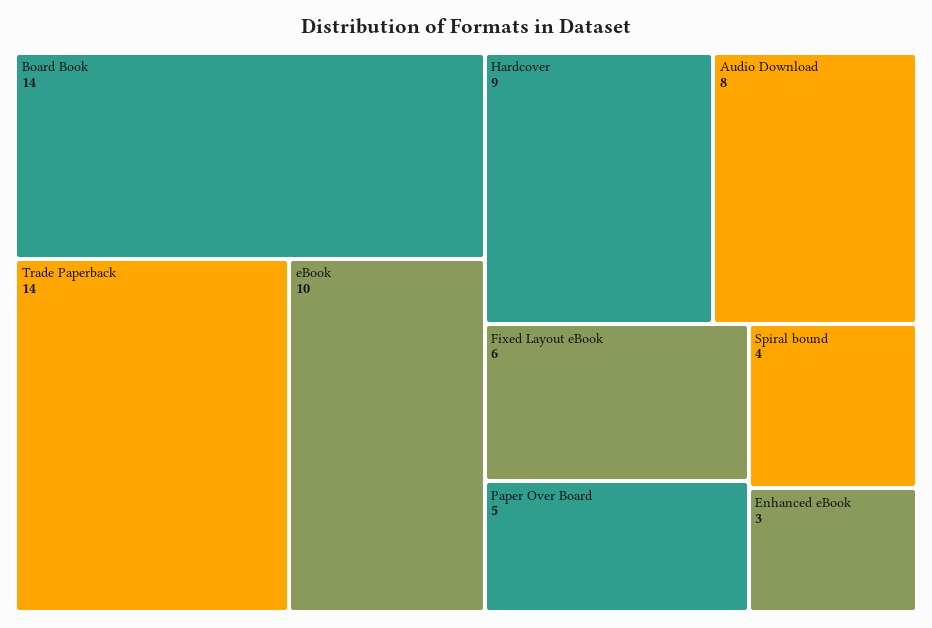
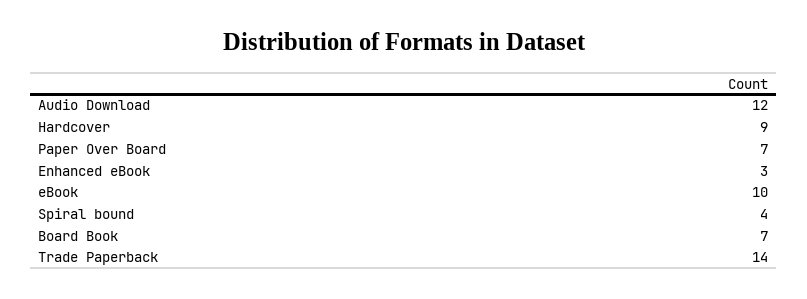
Board Book: 14 -> 7
Audio Download: 8 -> 12
Fixed Layout eBook: 6 -> none
Paper Over Board: 5 -> 7

